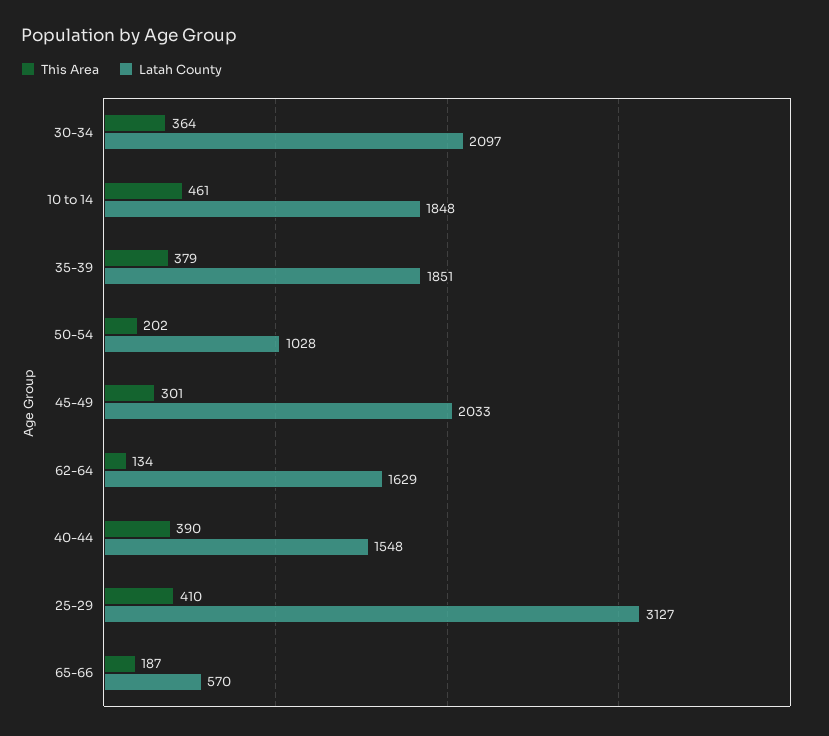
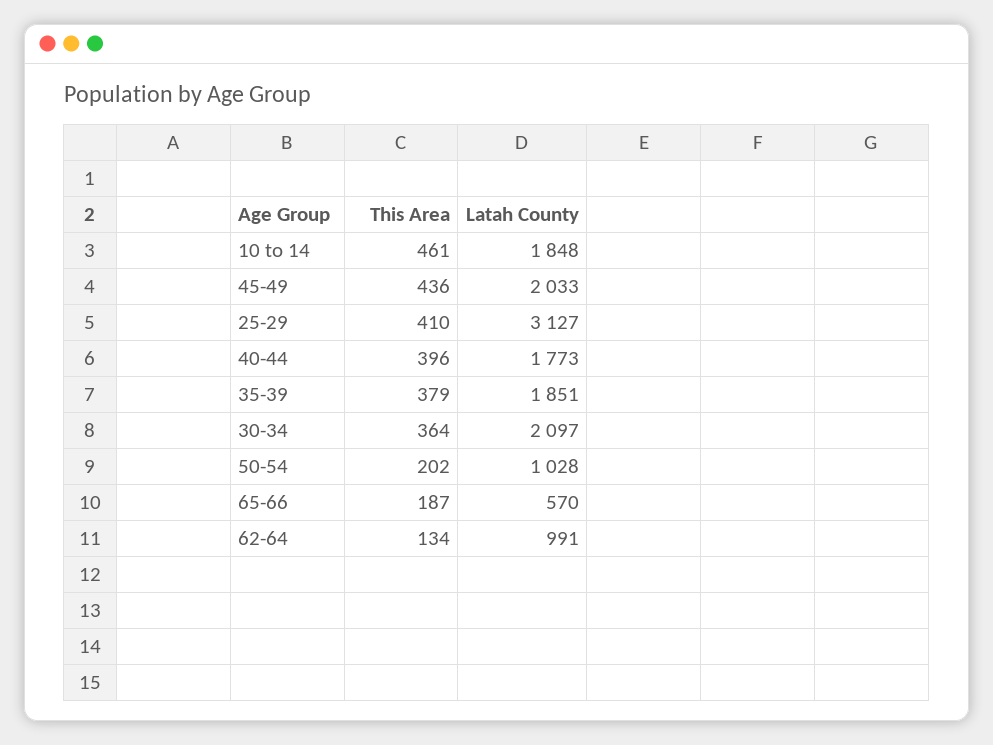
This Area, 45-49: 301 -> 436
Latah County, 62-64: 1629 -> 991
This Area, 40-44: 390 -> 396
Latah County, 40-44: 1548 -> 1773

